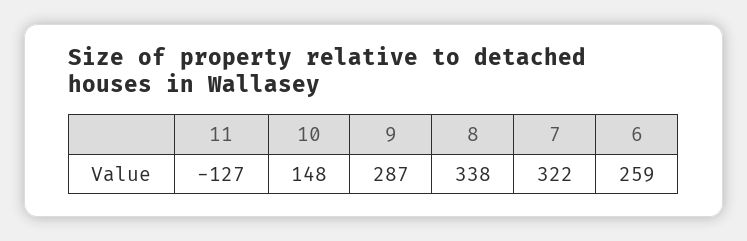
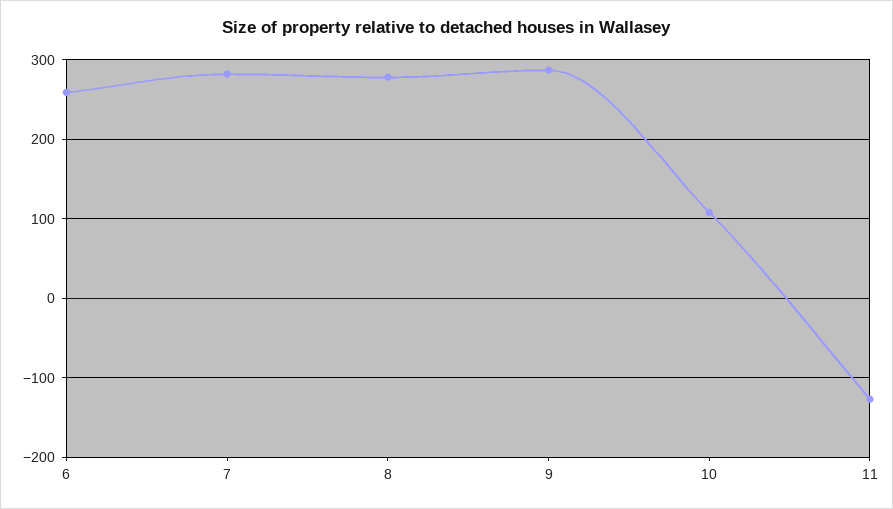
10: 148 -> 110
8: 338 -> 280
7: 322 -> 280

